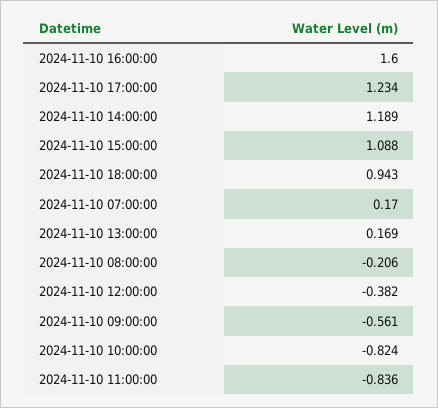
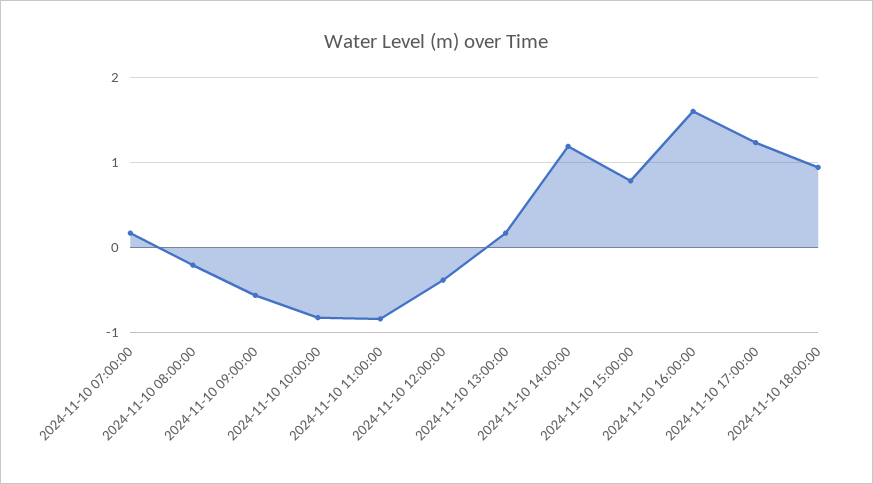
2024-11-10 15:00:00: 1.088 -> 0.8

